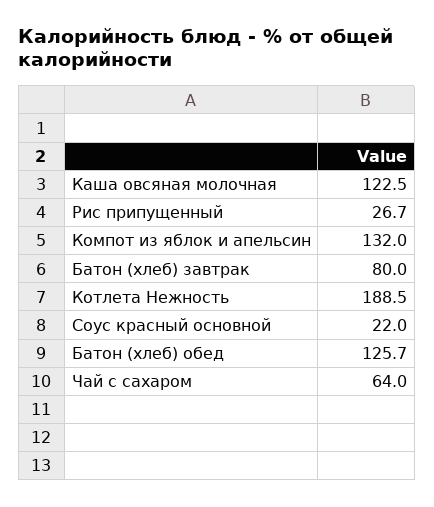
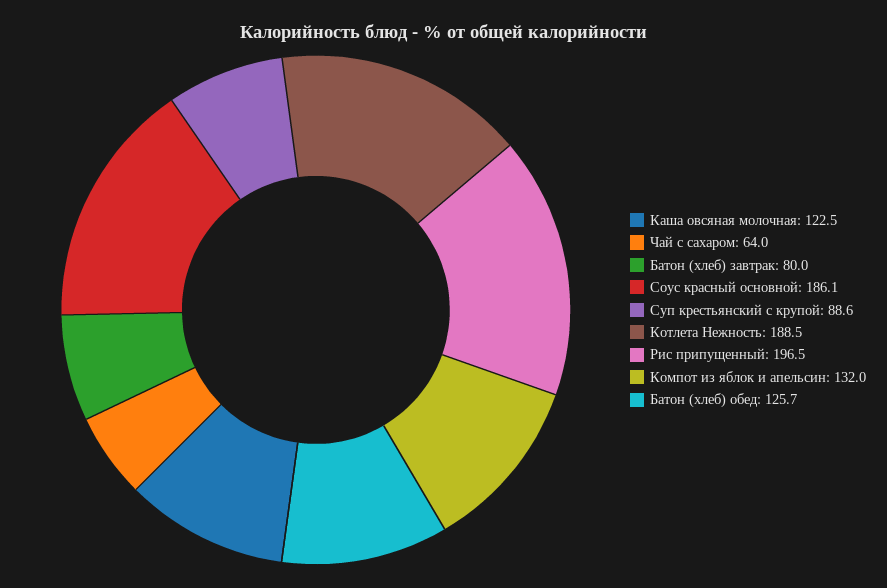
Рис припущенный: 26.7 -> 196.5
Соус красный основной: 22 -> 186.1
Суп крестьянский с крупой: none -> 88.6

